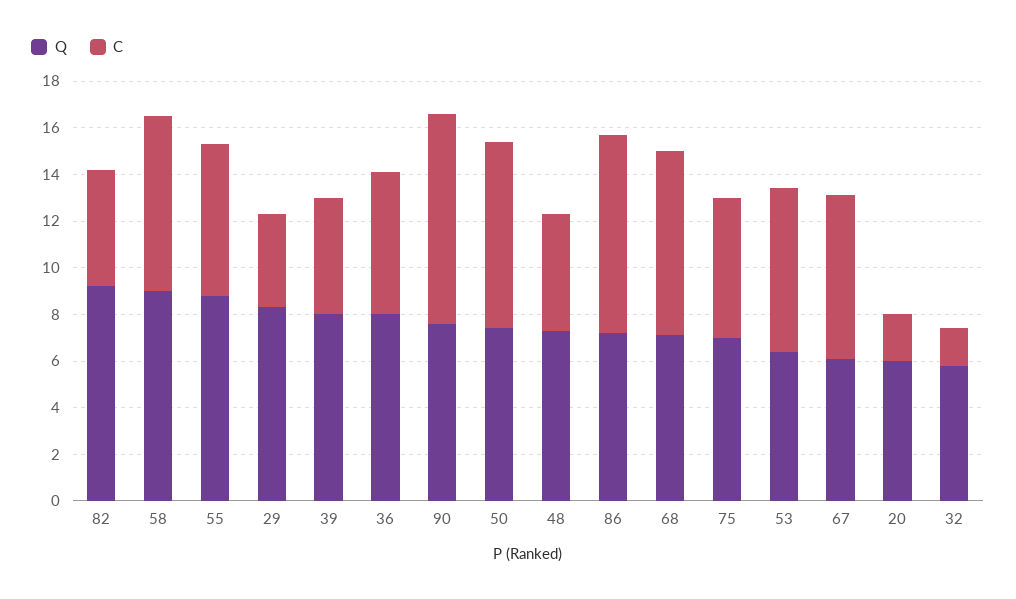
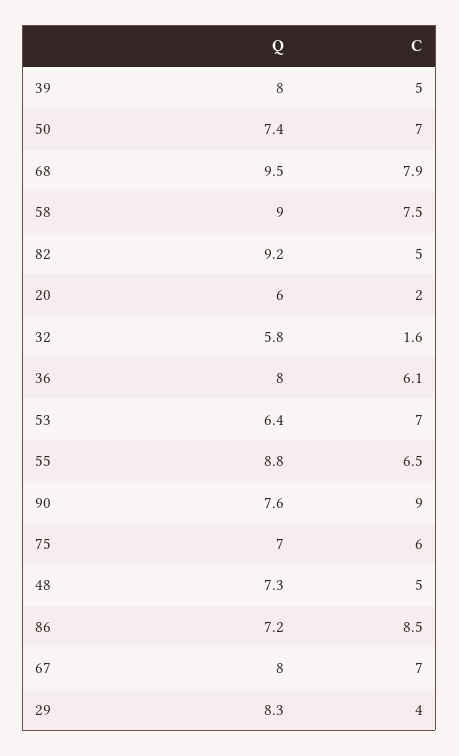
C, 50: 8 -> 7
Q, 68: 7 -> 9.5
Q, 67: 6 -> 8

